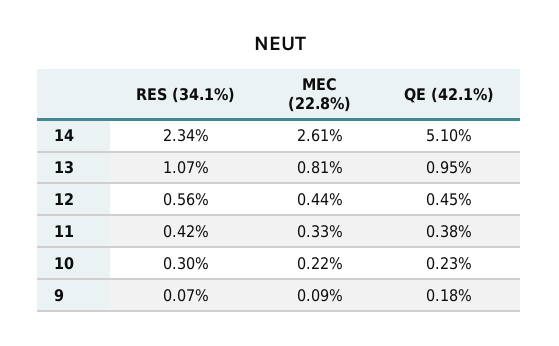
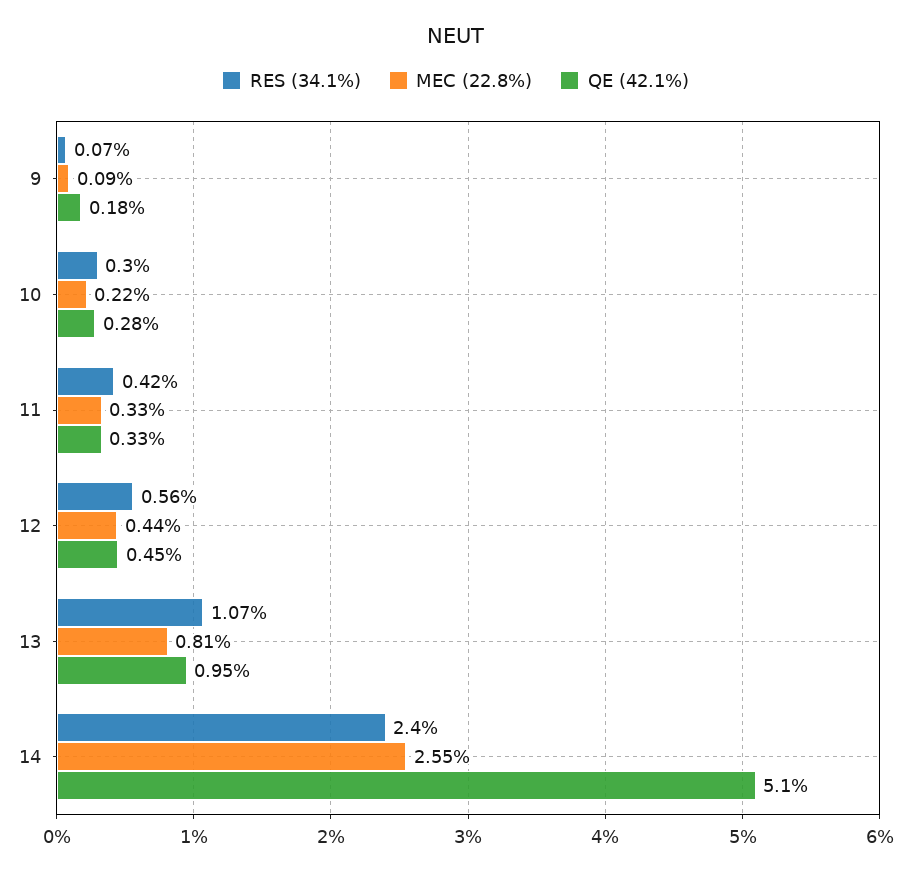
RES (34.1%), 14: 2.34 -> 2.4
MEC (22.8%), 14: 2.61 -> 2.55
QE (42.1%), 11: 0.38 -> 0.33
QE (42.1%), 10: 0.23 -> 0.28

